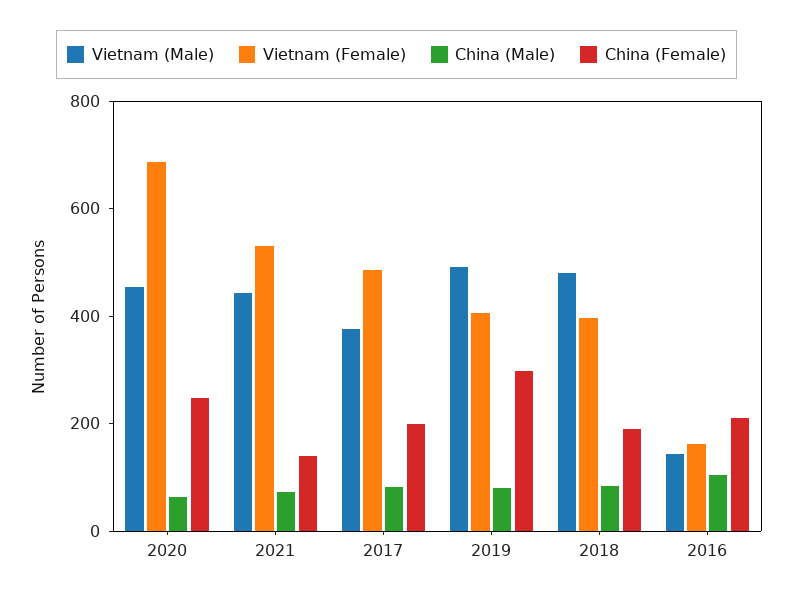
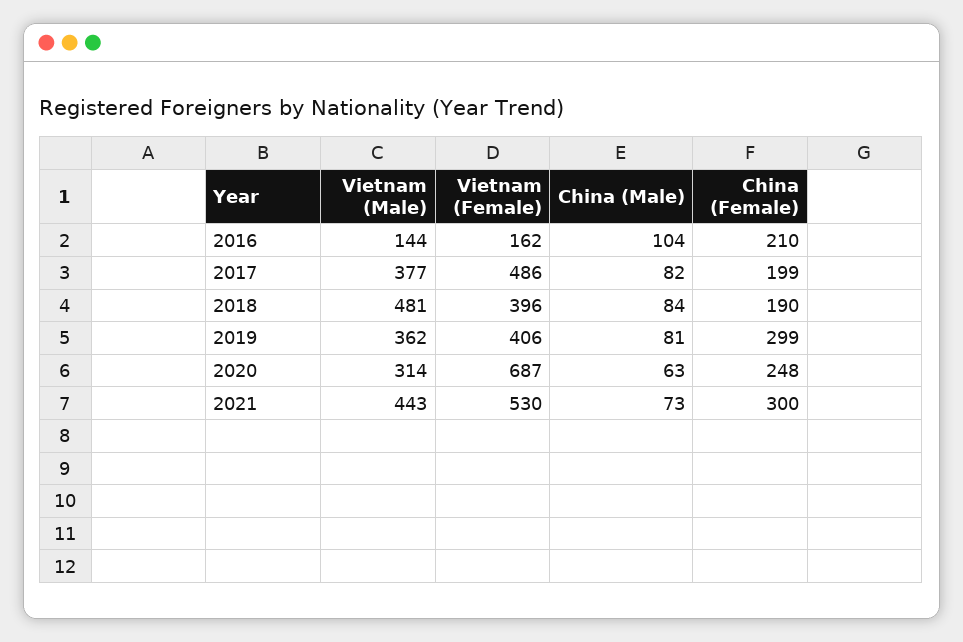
Vietnam (Male), 2020: 450 -> 314
China (Female), 2021: 150 -> 300
Vietnam (Male), 2019: 500 -> 362

